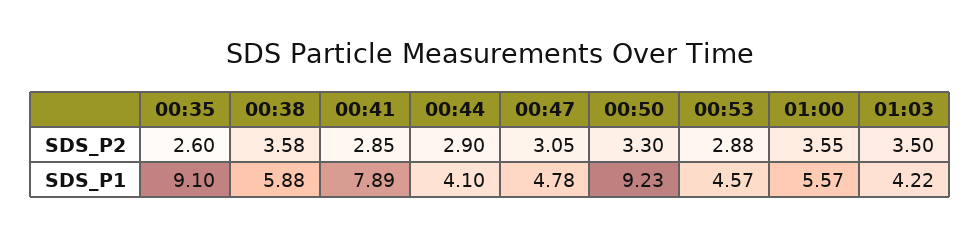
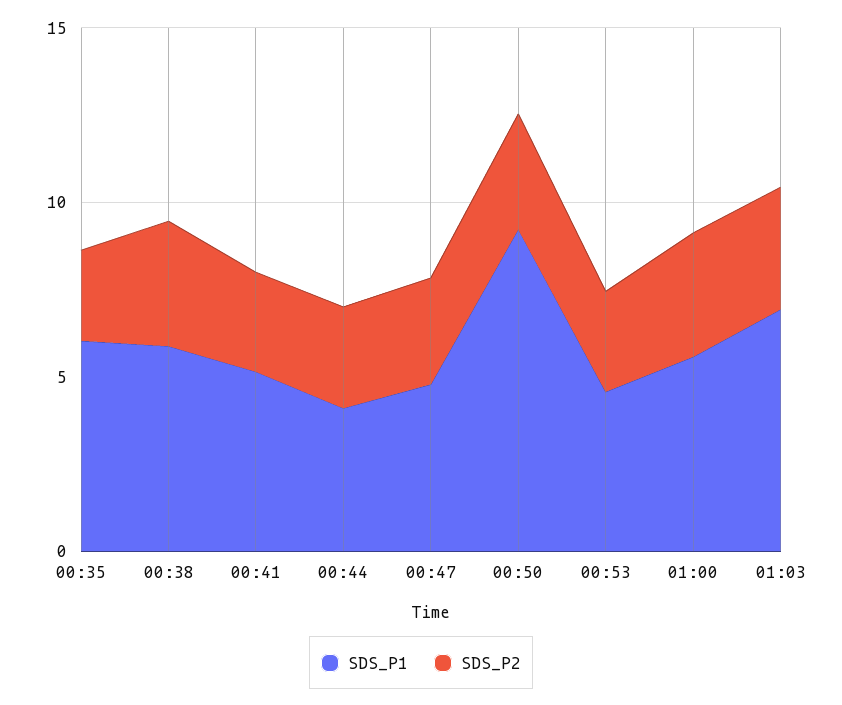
SDS_P1, 00:35: 9.1 -> 6
SDS_P1, 00:41: 7.89 -> 5
SDS_P1, 01:03: 4.22 -> 7

